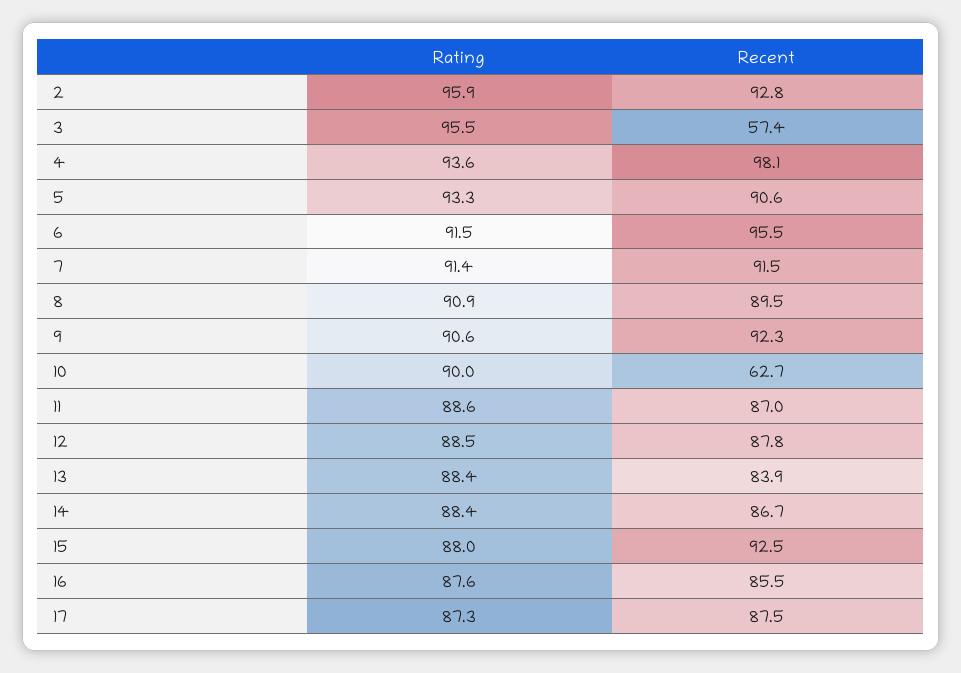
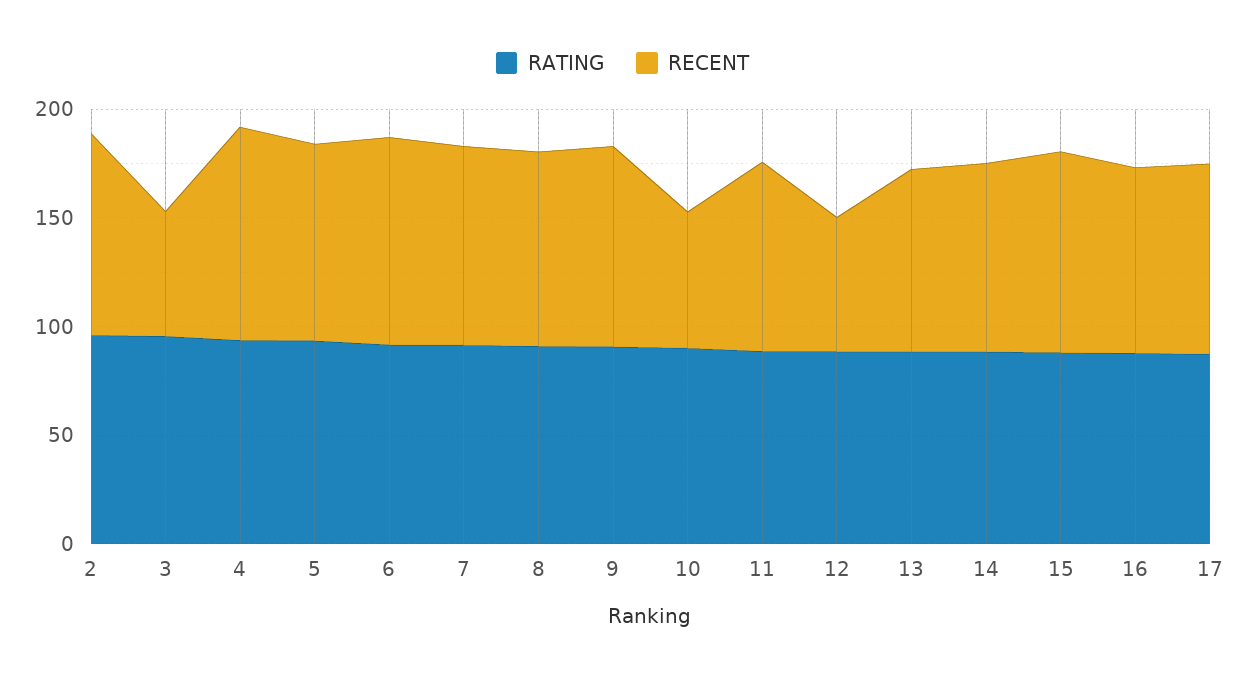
Recent, 12: 87.8 -> 60

